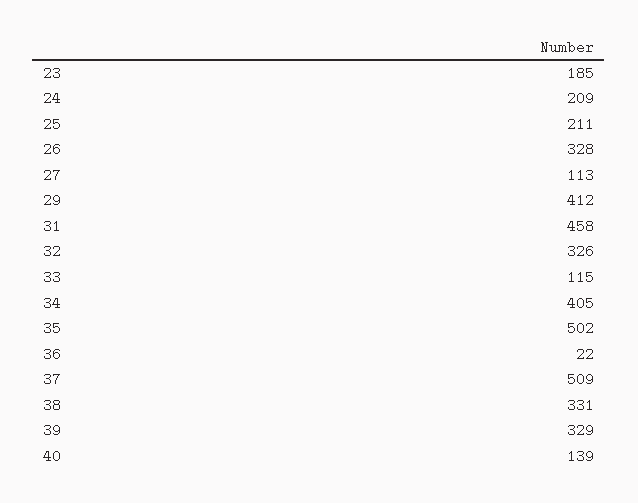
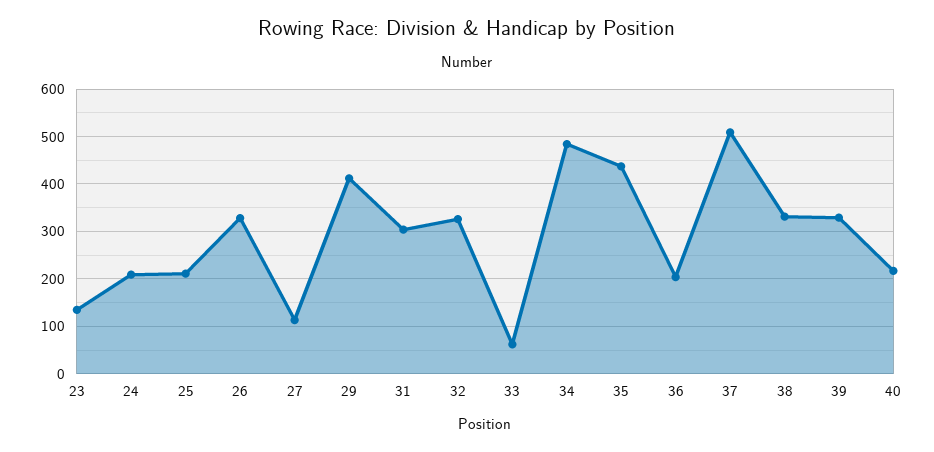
23: 185 -> 140
31: 458 -> 300
33: 115 -> 60
34: 405 -> 480
35: 502 -> 440
36: 22 -> 200
40: 139 -> 220

